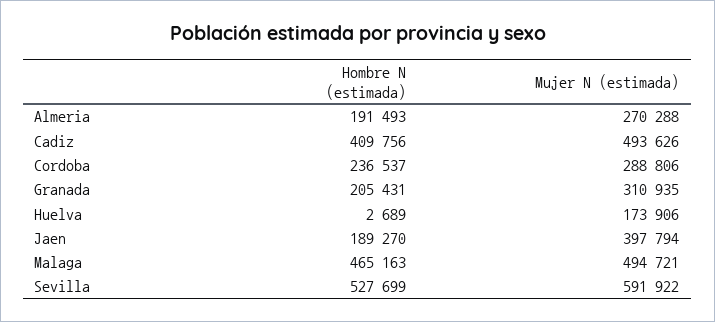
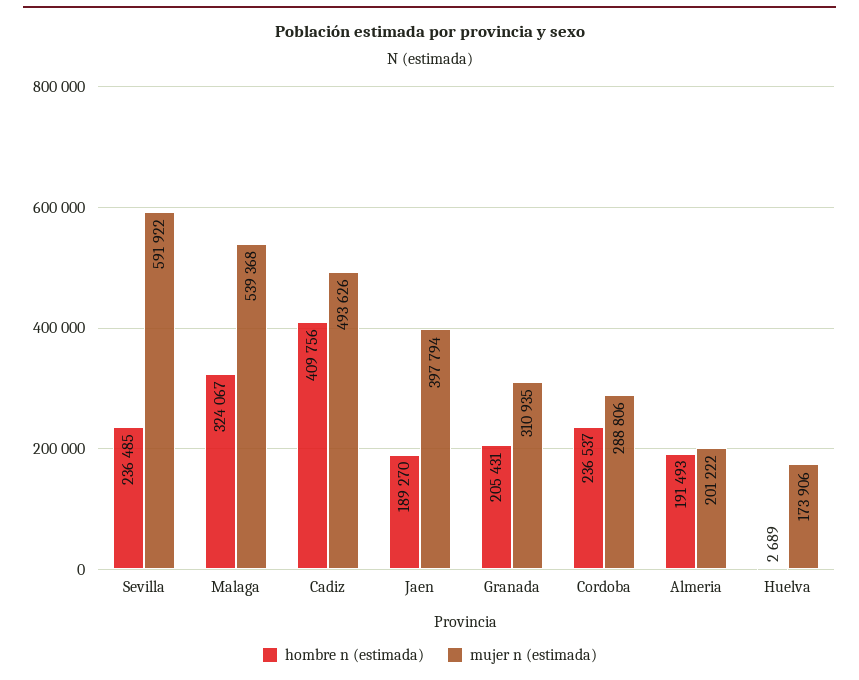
Mujer N (estimada), Almeria: 270288 -> 201222
Hombre N (estimada), Malaga: 465163 -> 324067
Mujer N (estimada), Malaga: 494721 -> 539368
Hombre N (estimada), Sevilla: 527699 -> 236485

